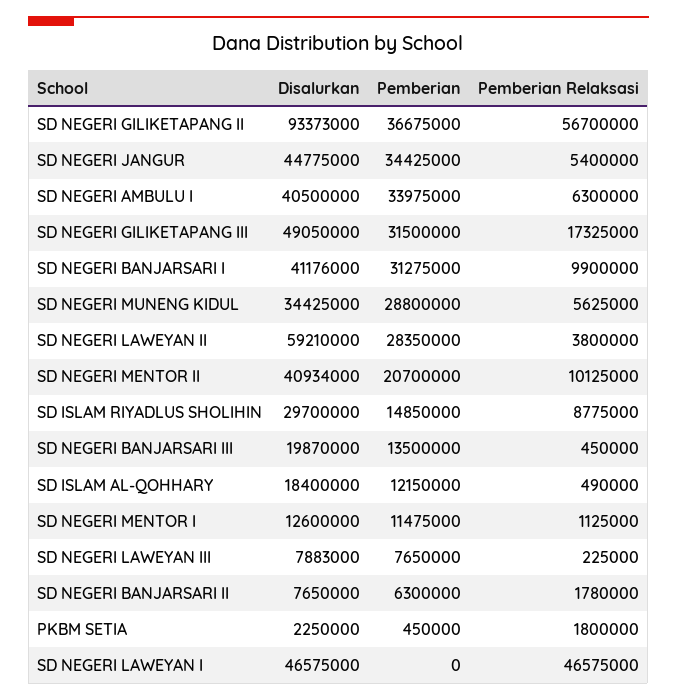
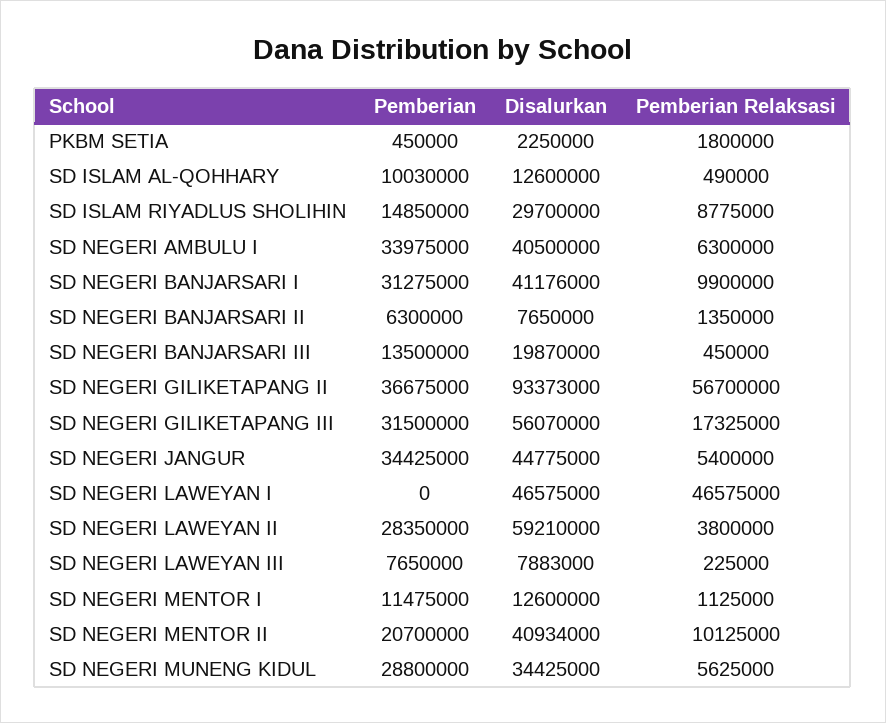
Disalurkan, SD NEGERI GILIKETAPANG III: 49050000 -> 56070000
Disalurkan, SD ISLAM AL-QOHHARY: 18400000 -> 12600000
Pemberian, SD ISLAM AL-QOHHARY: 12150000 -> 10030000
Pemberian Relaksasi, SD NEGERI BANJARSARI II: 1780000 -> 1350000

